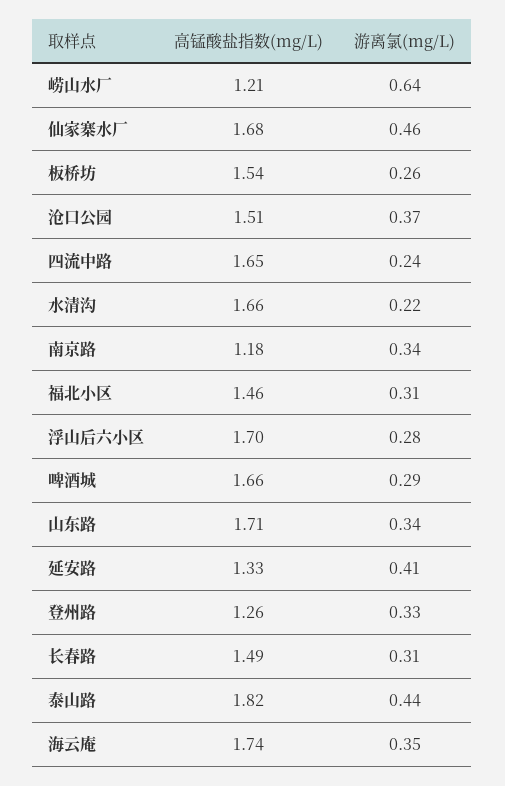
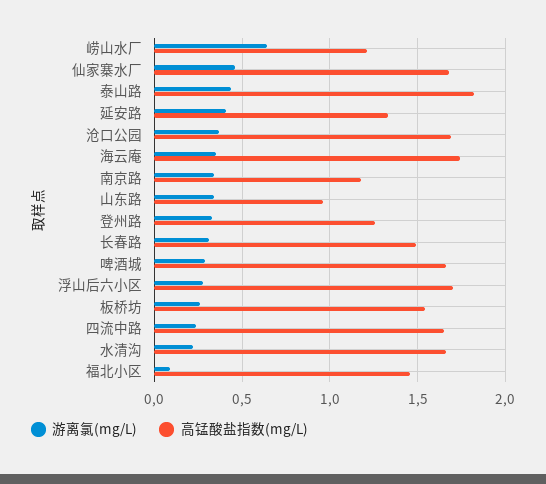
高锰酸盐指数(mg/L), 沧口公园: 1.51 -> 1.7
游离氯(mg/L), 福北小区: 0.31 -> 0.1
高锰酸盐指数(mg/L), 山东路: 1.71 -> 0.95

